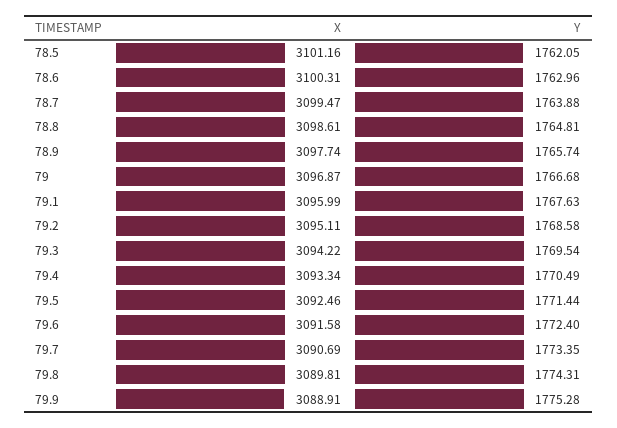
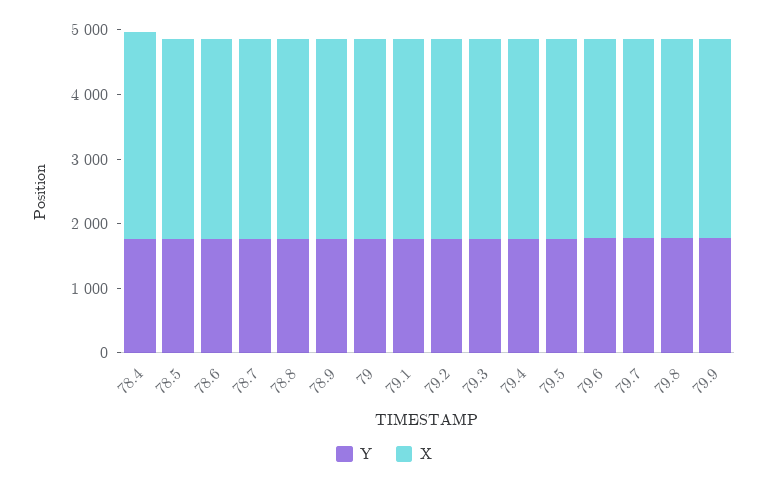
Y, 78.4: none -> 1800
X, 78.4: none -> 3200

